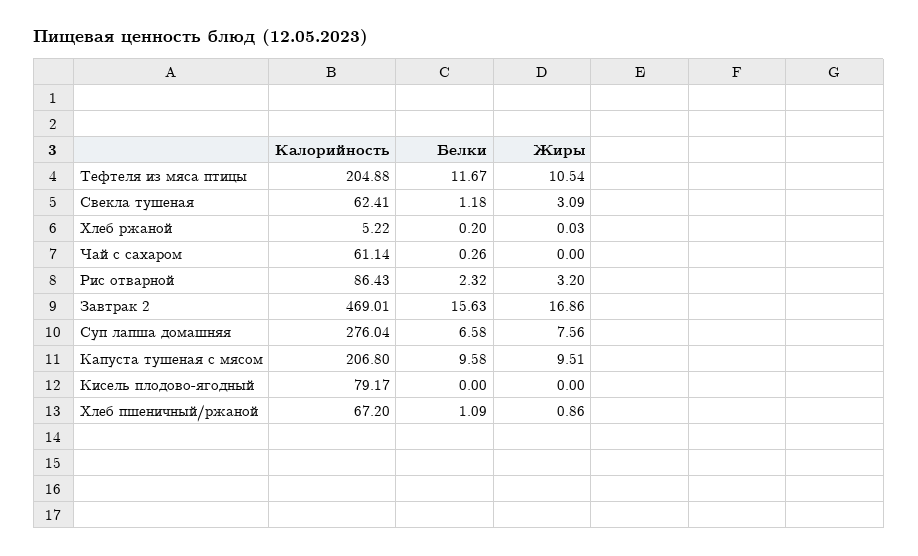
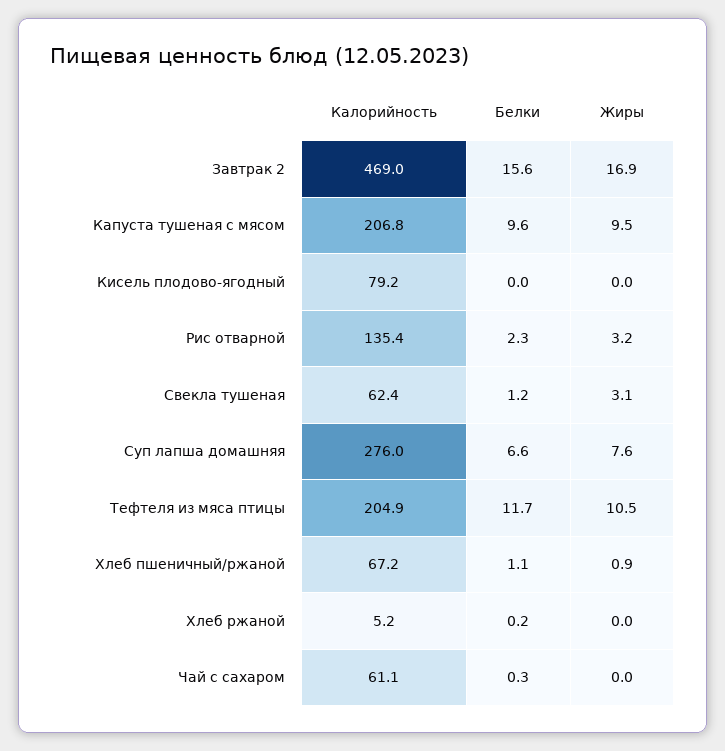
Калорийность, Рис отварной: 86.43 -> 135.4

